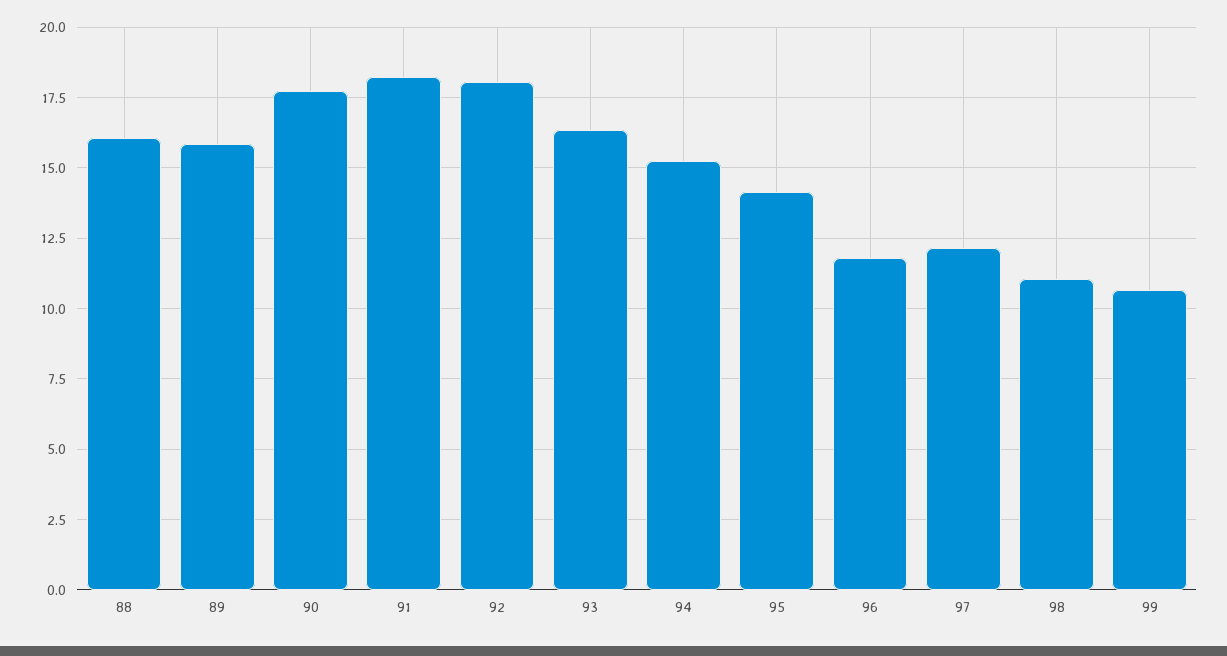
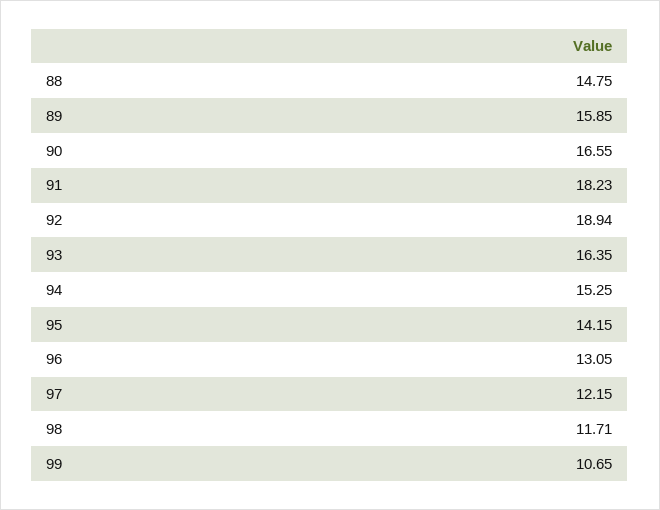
88: 16 -> 14.75
90: 17.75 -> 16.55
92: 18 -> 18.94
96: 11.75 -> 13.05
98: 11 -> 11.71

